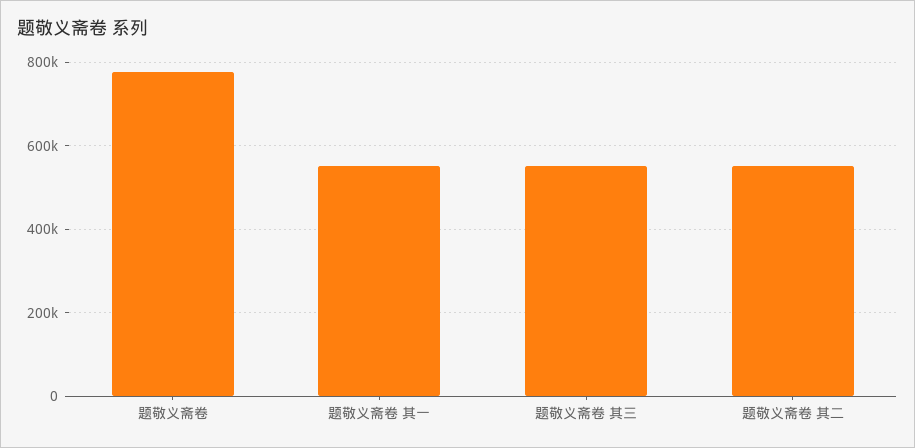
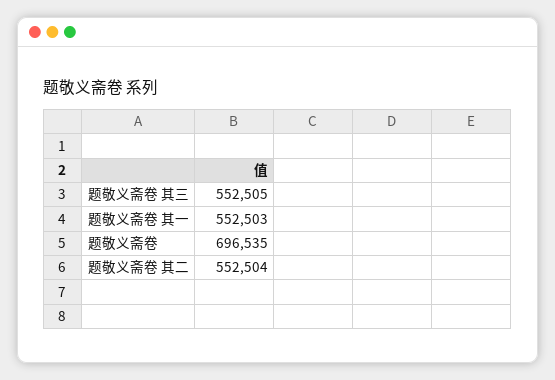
题敬义斋卷: 780000 -> 696535

